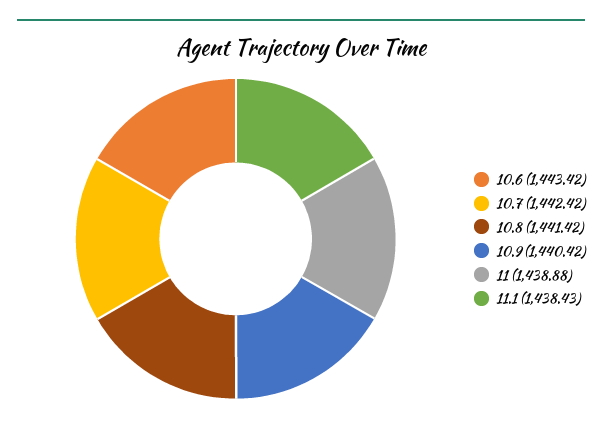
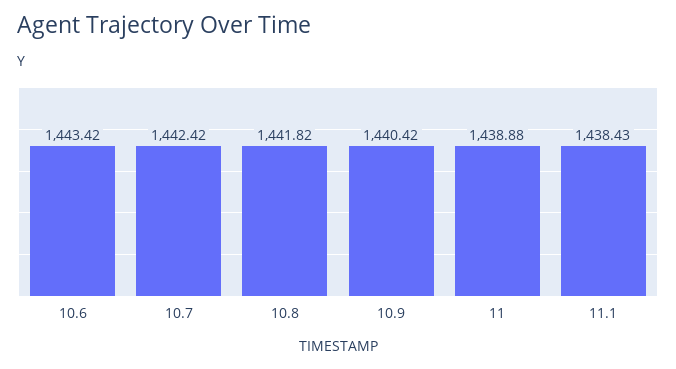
10.8: 1441.42 -> 1441.82

